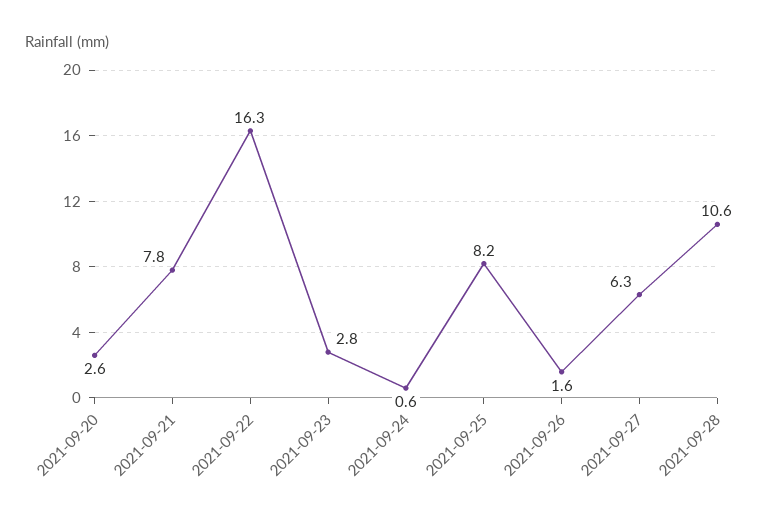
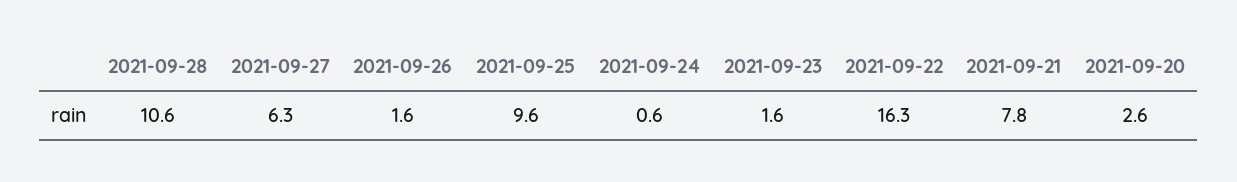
2021-09-23: 2.8 -> 1.6
2021-09-25: 8.2 -> 9.6

